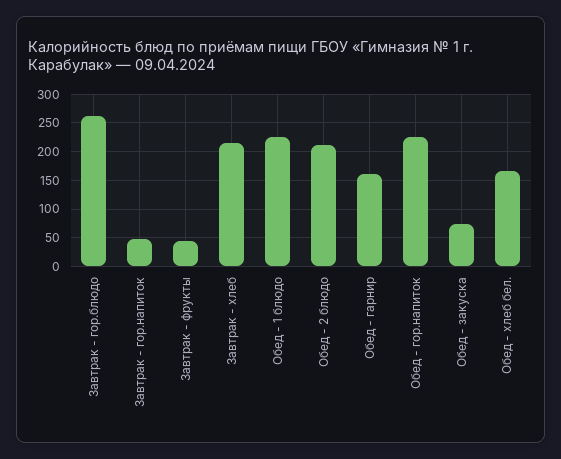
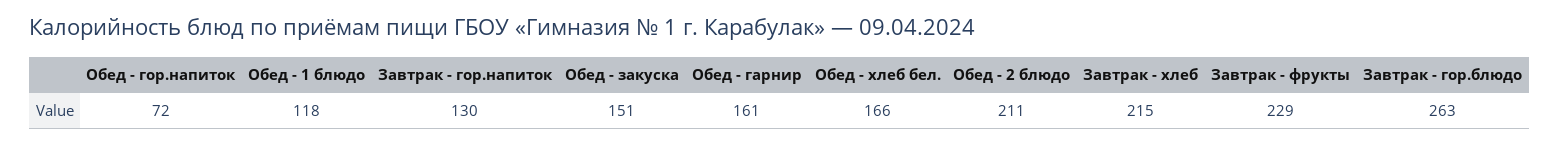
Завтрак - гор.напиток: 50 -> 130
Завтрак - фрукты: 50 -> 229
Обед - 1 блюдо: 225 -> 118
Обед - гор.напиток: 225 -> 72
Обед - закуска: 75 -> 151

